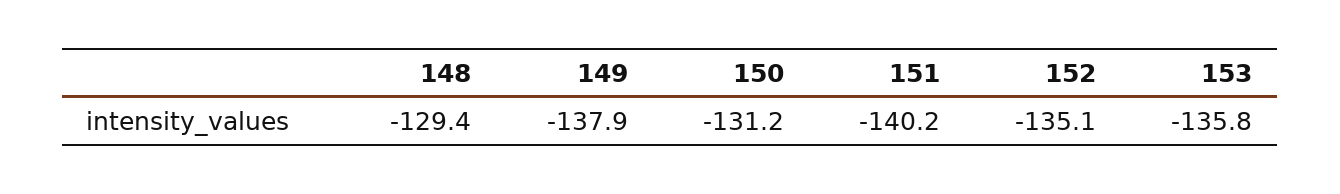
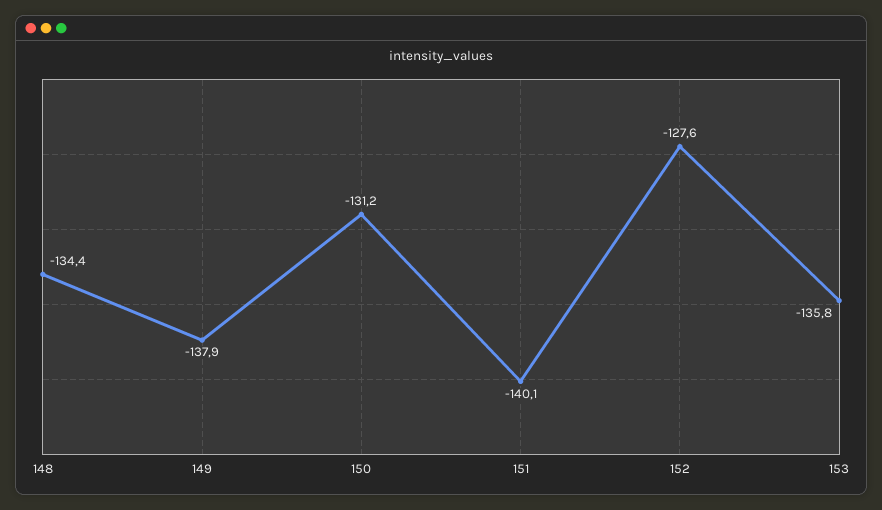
148: -129.4 -> -134.4
151: -140.2 -> -140.1
152: -135.1 -> -127.6

